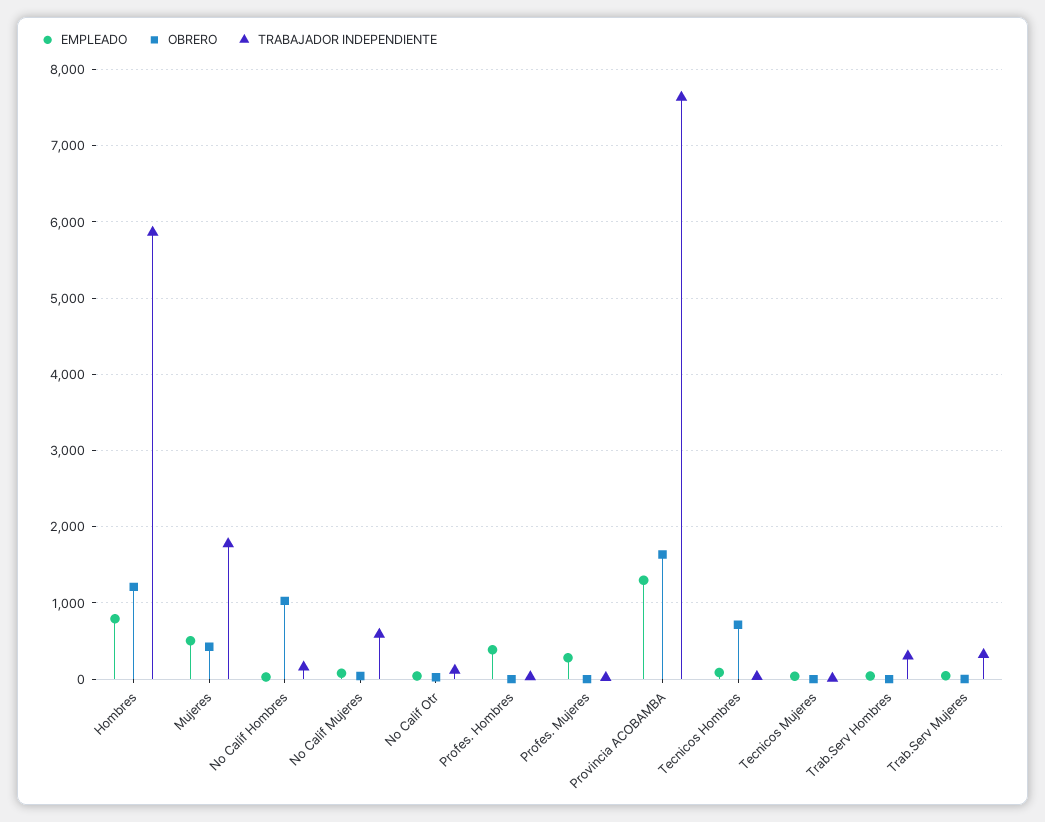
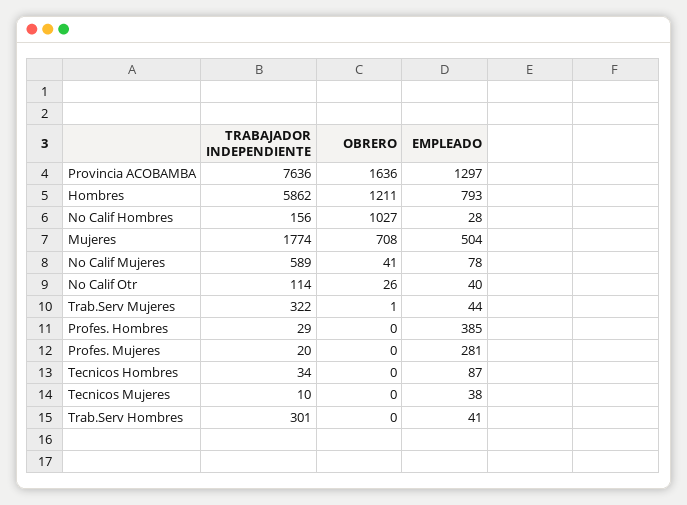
OBRERO, Mujeres: 400 -> 708
OBRERO, Tecnicos Hombres: 700 -> 0

